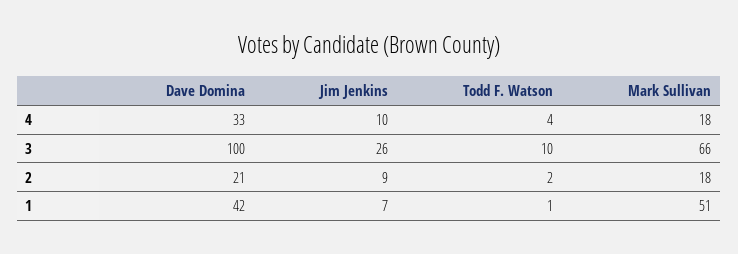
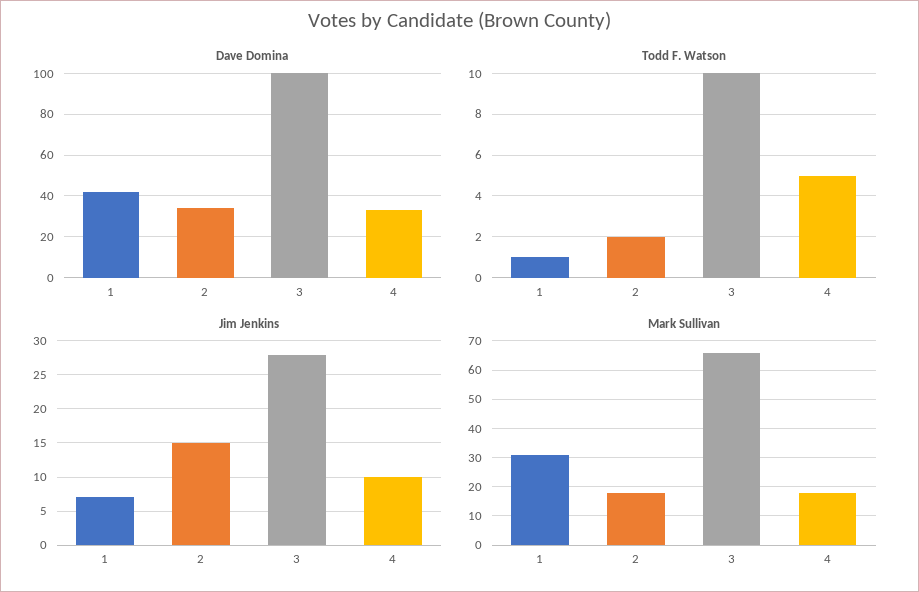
Todd F. Watson, 4: 4 -> 5
Jim Jenkins, 3: 26 -> 28
Dave Domina, 2: 21 -> 35
Jim Jenkins, 2: 9 -> 15
Mark Sullivan, 1: 51 -> 30

